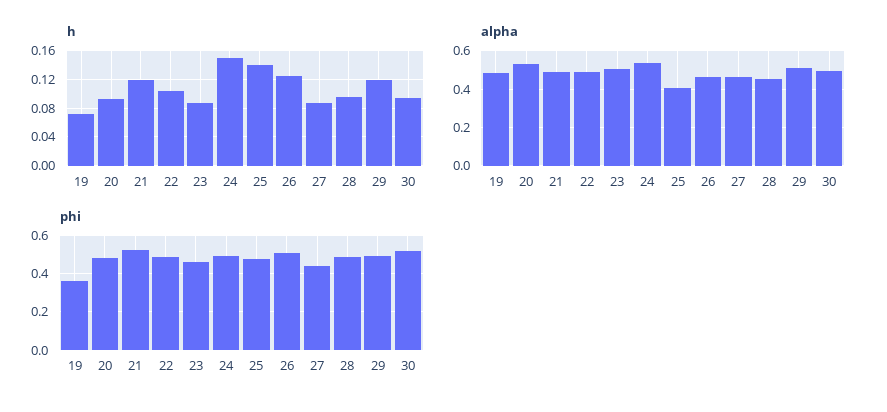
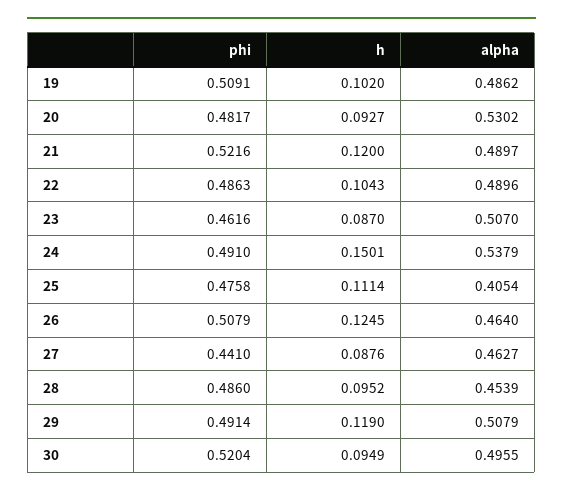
h, 19: 0.07 -> 0.102
h, 25: 0.14 -> 0.1114
phi, 19: 0.35 -> 0.5091

